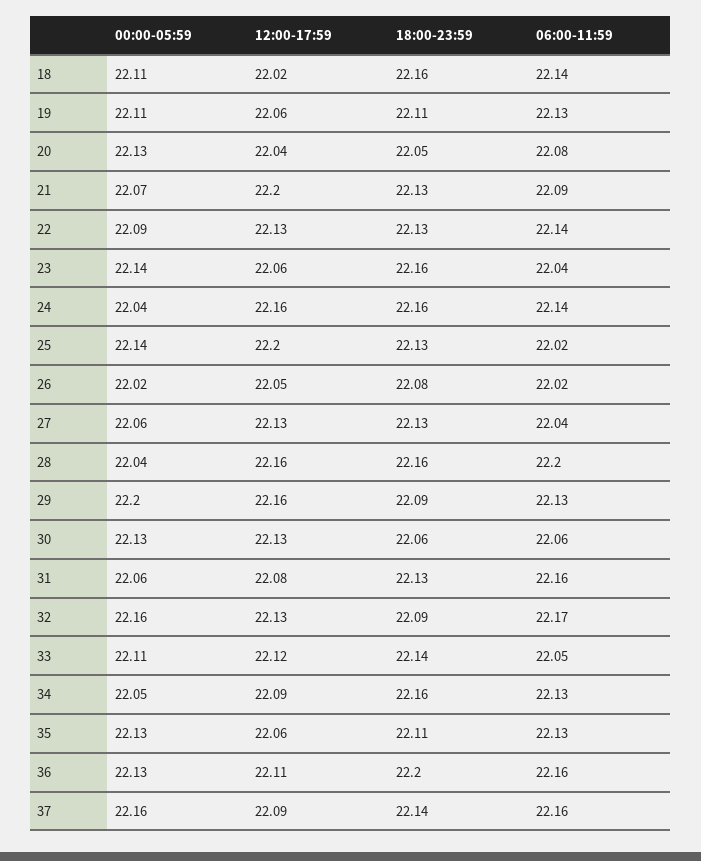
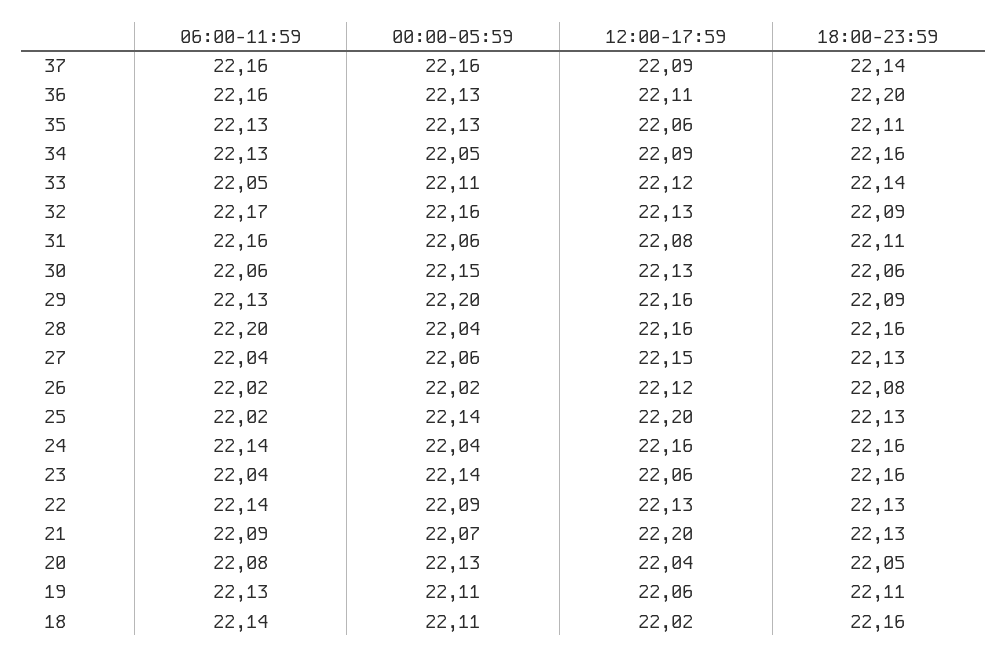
12:00-17:59, 26: 22.05 -> 22.12
12:00-17:59, 27: 22.13 -> 22.15
00:00-05:59, 30: 22.13 -> 22.15
18:00-23:59, 31: 22.13 -> 22.11

